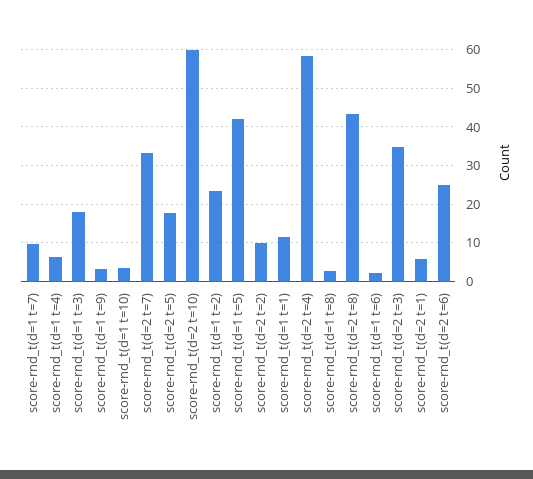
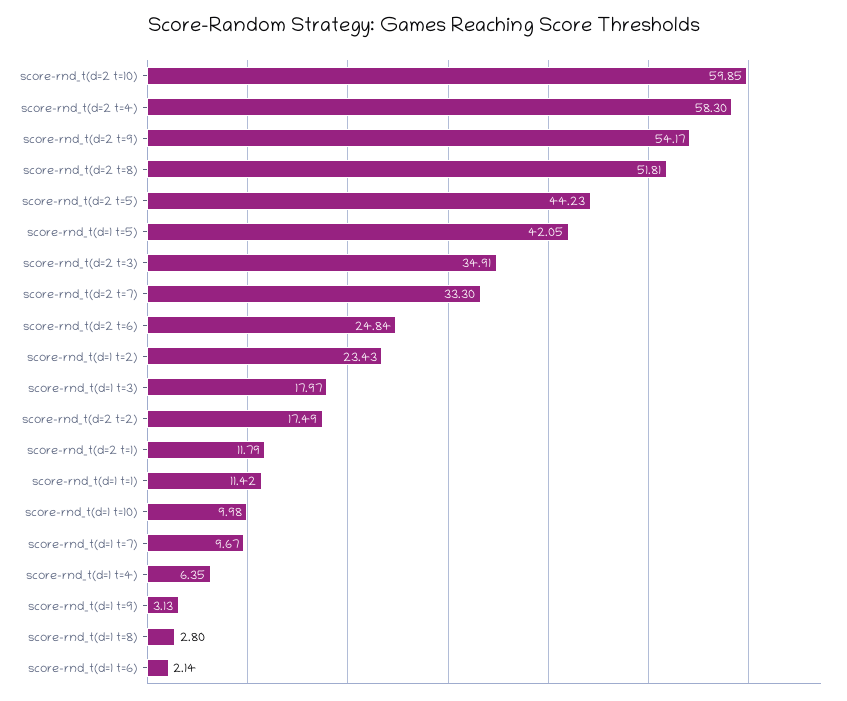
score-rnd_t(d=1 t=10): 4 -> 9.98
score-rnd_t(d=2 t=5): 18 -> 44.23
score-rnd_t(d=2 t=2): 10 -> 17.49
score-rnd_t(d=2 t=8): 44 -> 51.81
score-rnd_t(d=2 t=1): 6 -> 11.79
score-rnd_t(d=2 t=9): none -> 54.17

